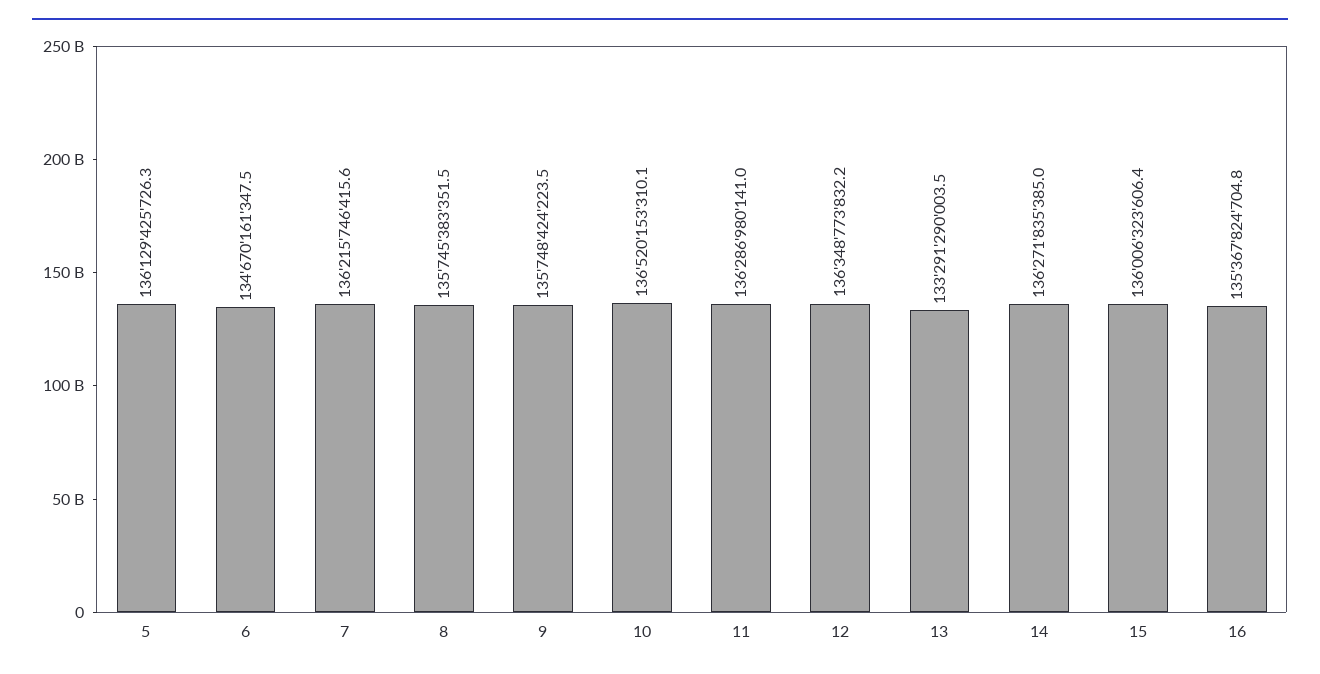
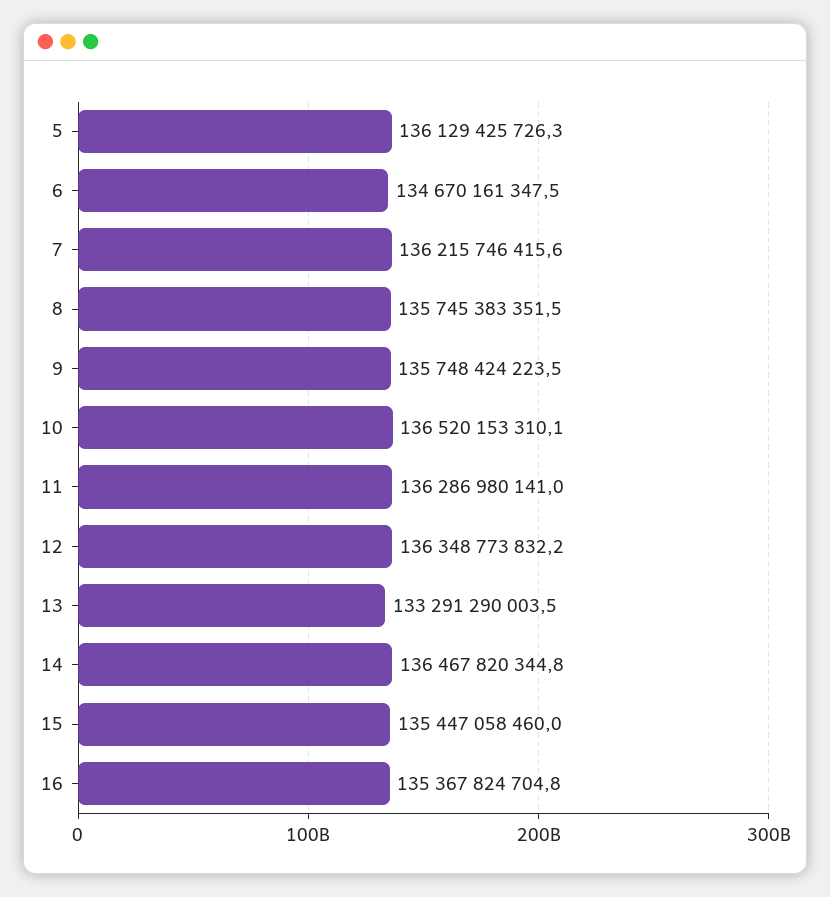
14: 136271835385 -> 136467820344.8
15: 136006323606.4 -> 135447058460

